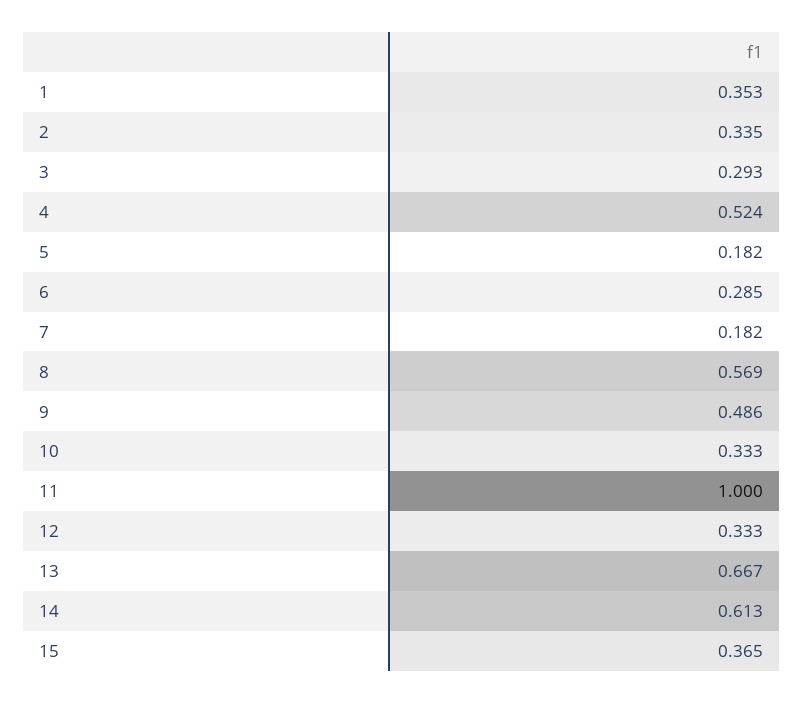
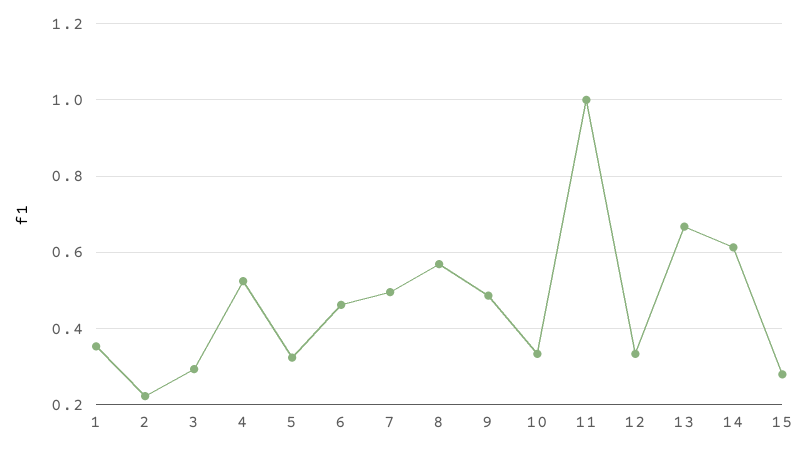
2: 0.335 -> 0.22
5: 0.182 -> 0.32
6: 0.285 -> 0.46
7: 0.182 -> 0.5
15: 0.365 -> 0.28

